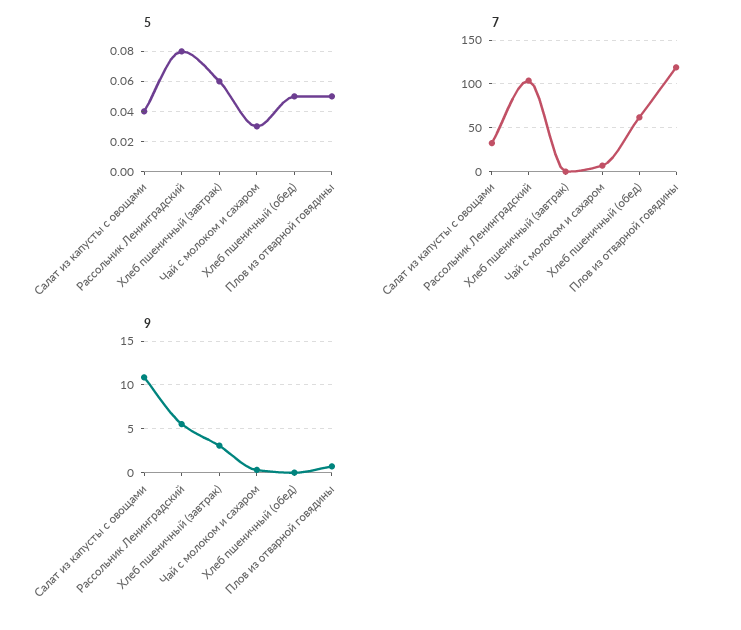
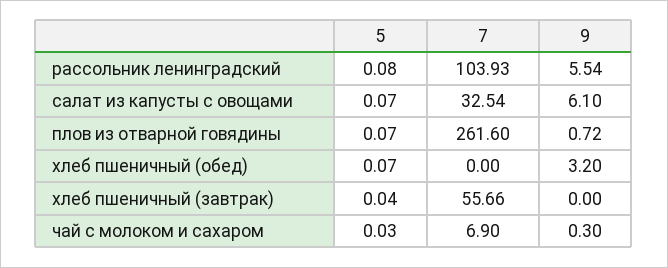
5, Салат из капусты с овощами: 0.04 -> 0.07
5, Хлеб пшеничный (завтрак): 0.06 -> 0.04
5, Хлеб пшеничный (обед): 0.05 -> 0.07
5, Плов из отварной говядины: 0.05 -> 0.07
7, Хлеб пшеничный (завтрак): 0 -> 55.66
7, Хлеб пшеничный (обед): 60 -> 0
7, Плов из отварной говядины: 120 -> 261.6
9, Салат из капусты с овощами: 11 -> 6.1
9, Хлеб пшеничный (завтрак): 3 -> 0
9, Хлеб пшеничный (обед): 0 -> 3.2

